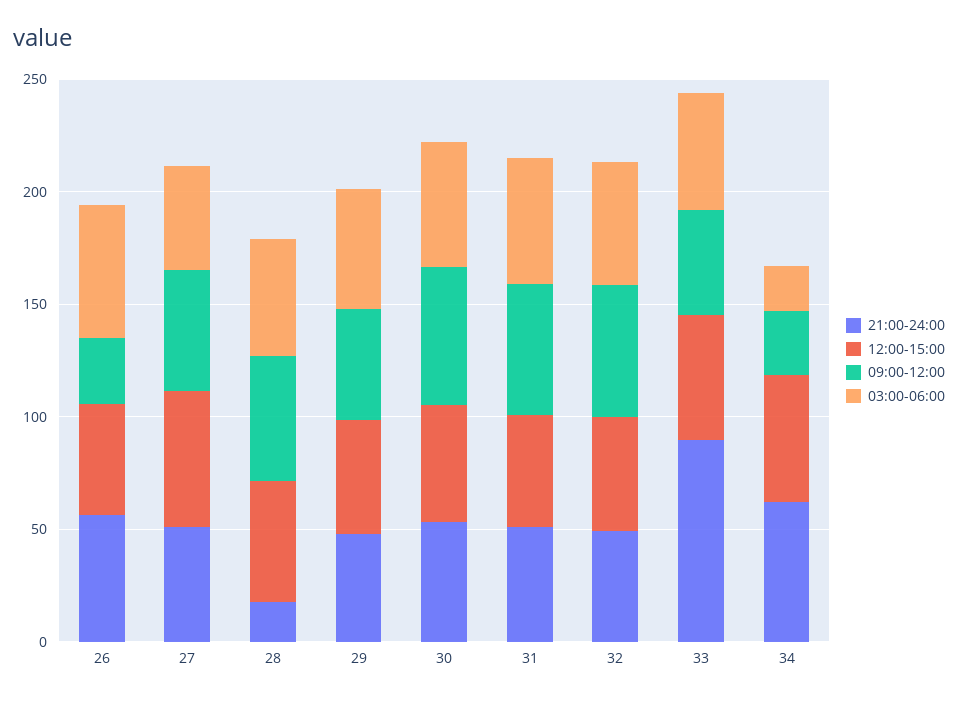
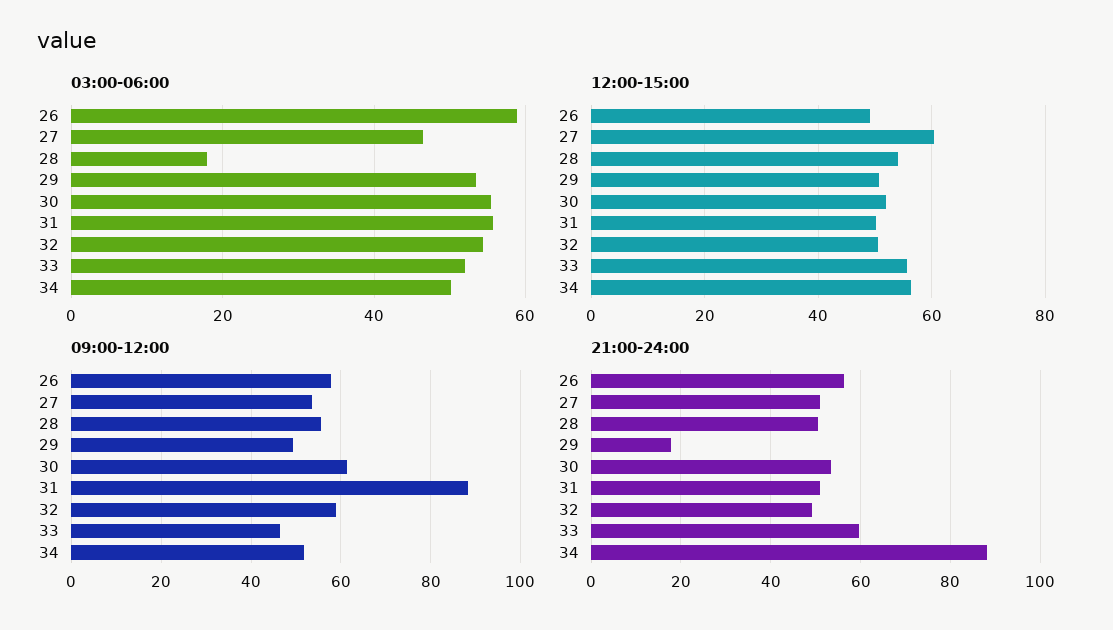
09:00-12:00, 26: 30 -> 58
21:00-24:00, 28: 20 -> 50
03:00-06:00, 28: 50 -> 18
21:00-24:00, 29: 50 -> 18
09:00-12:00, 31: 60 -> 88
21:00-24:00, 33: 90 -> 60
21:00-24:00, 34: 60 -> 88
09:00-12:00, 34: 30 -> 52
03:00-06:00, 34: 20 -> 50

